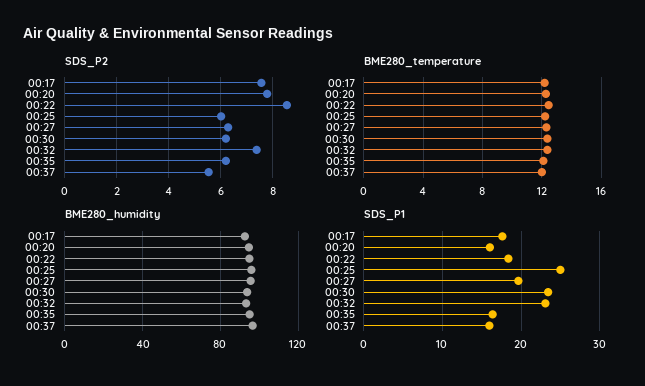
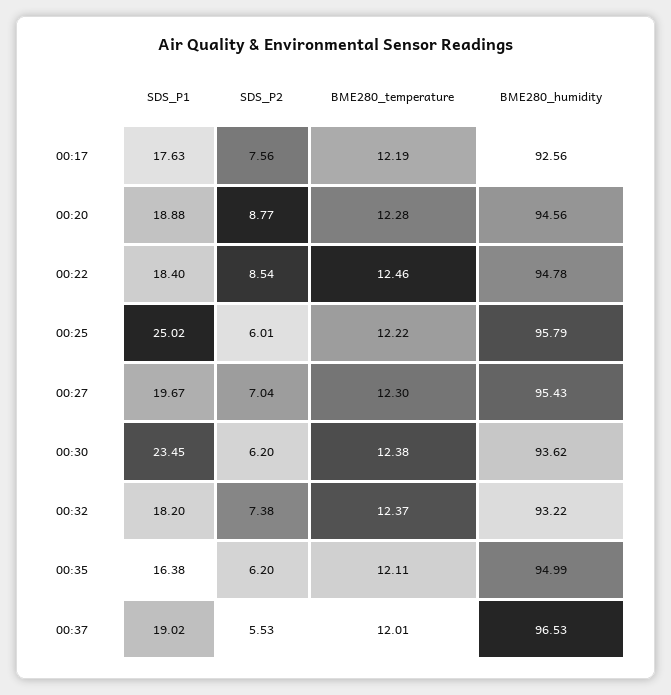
SDS_P2, 00:20: 7.75 -> 8.77
SDS_P2, 00:27: 6.25 -> 7.04
SDS_P1, 00:20: 16 -> 18.88
SDS_P1, 00:32: 23 -> 18.2
SDS_P1, 00:37: 16 -> 19.02

